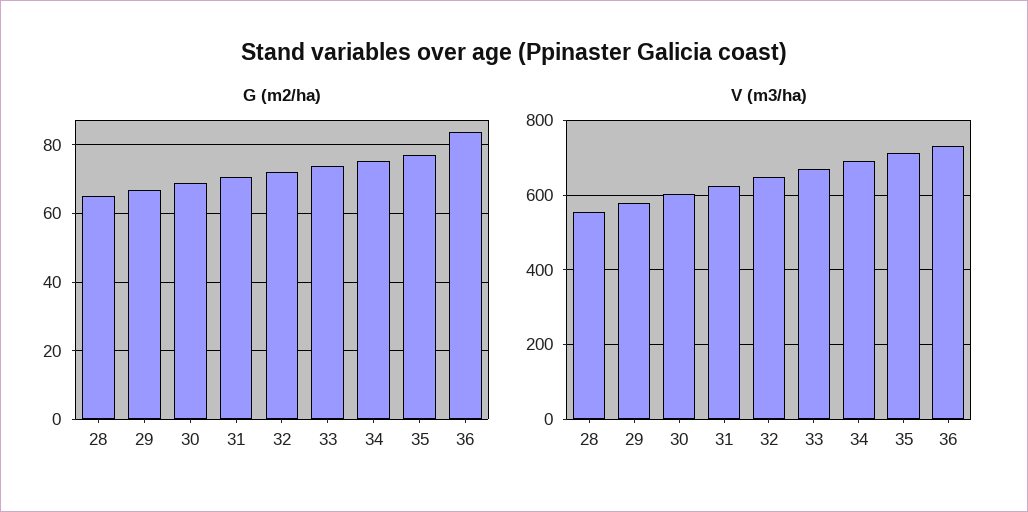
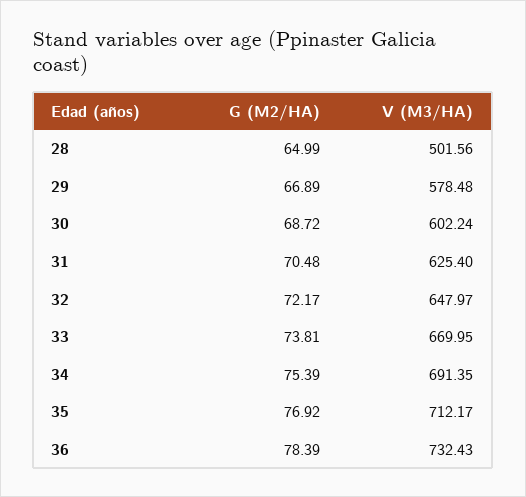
G (m2/ha), 36: 84 -> 78.39
V (m3/ha), 28: 560 -> 501.56

